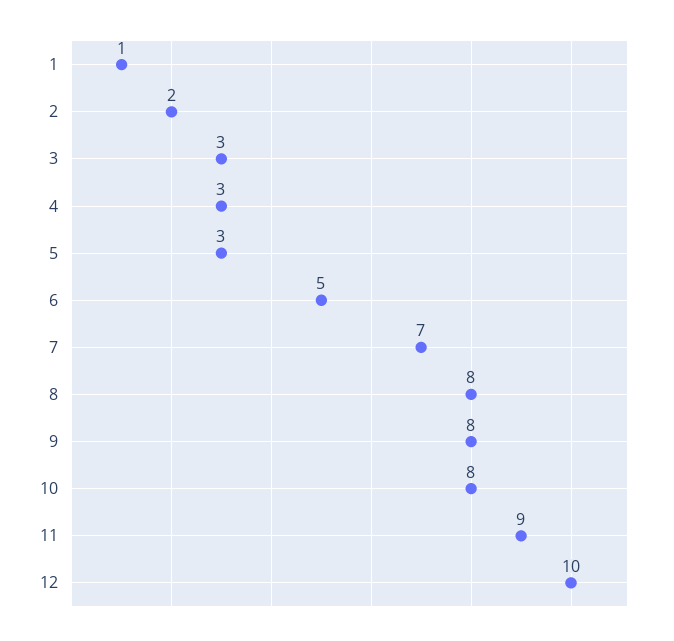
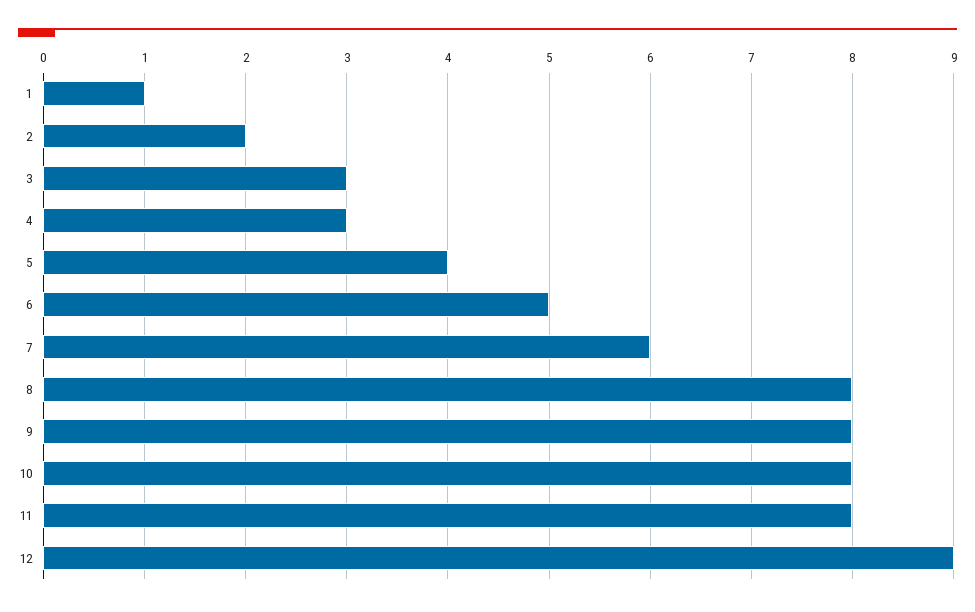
5: 3 -> 4
7: 7 -> 6
11: 9 -> 8
12: 10 -> 9

